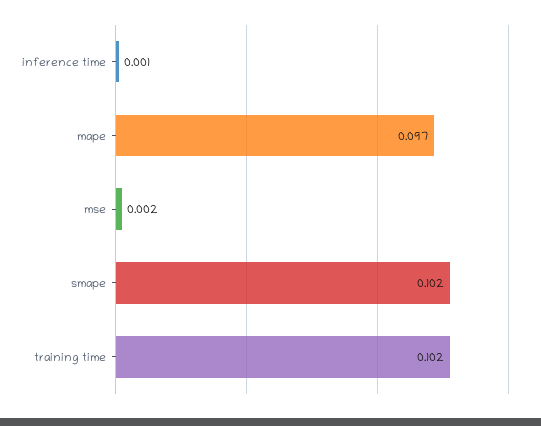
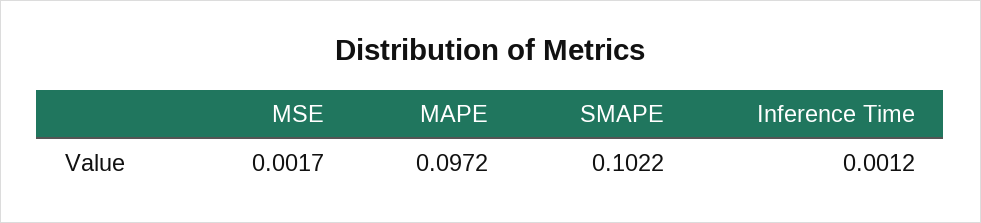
training time: 0.102 -> none

